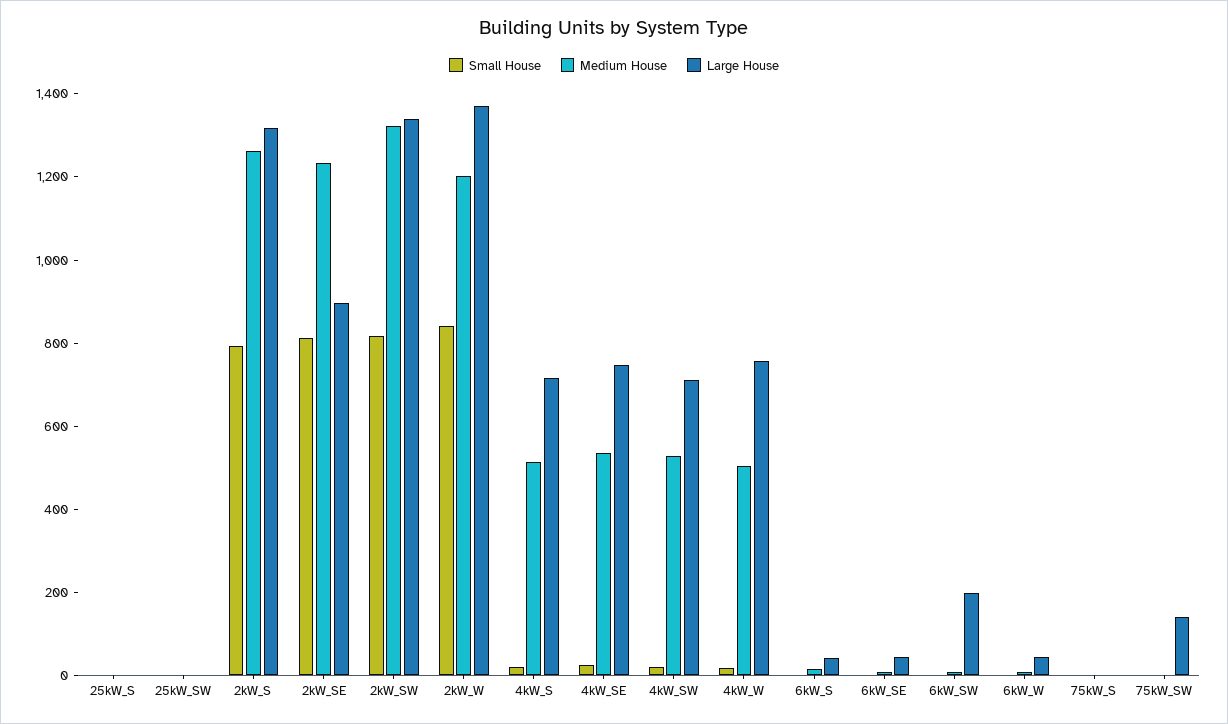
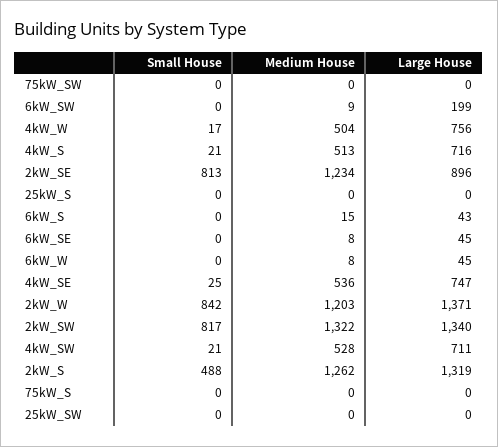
Small House, 2kW_S: 800 -> 488
Large House, 75kW_SW: 150 -> 0

